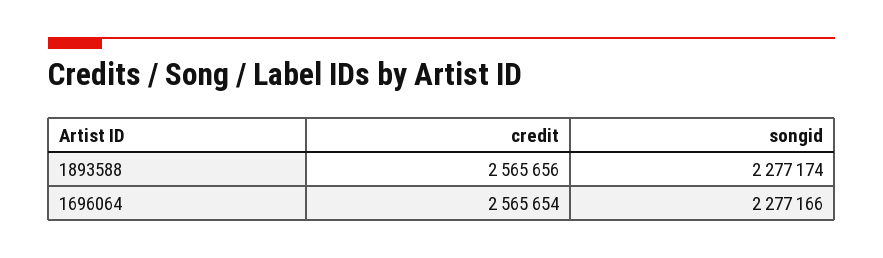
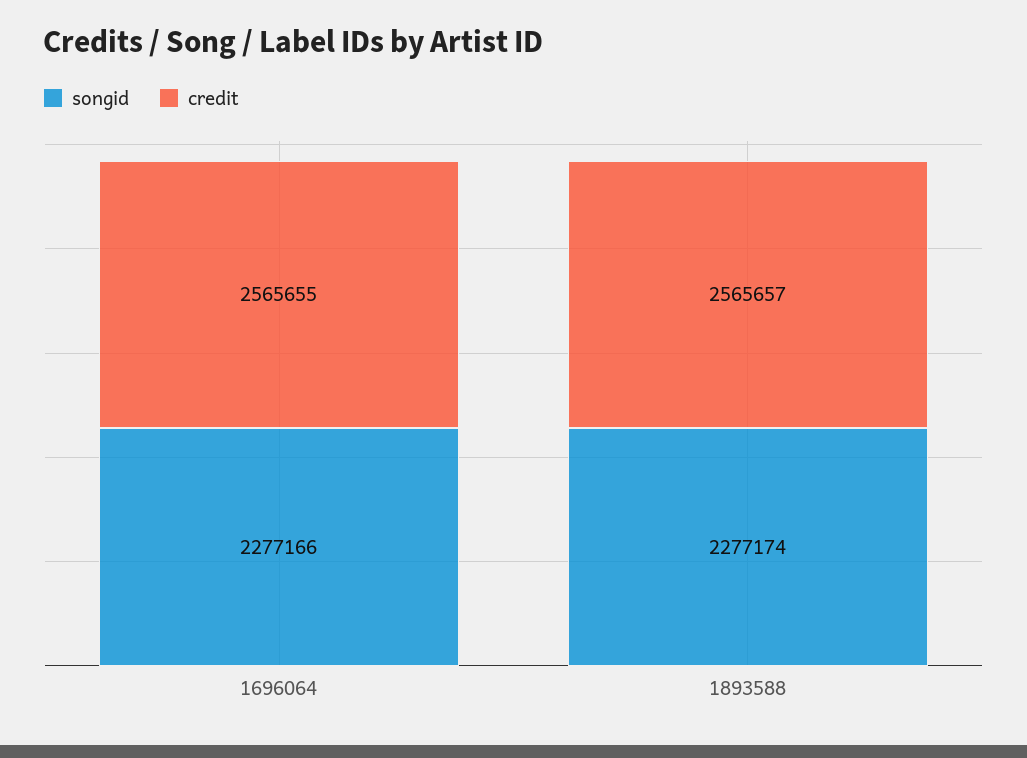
credit, 1893588: 2565656 -> 2565657
credit, 1696064: 2565654 -> 2565655

